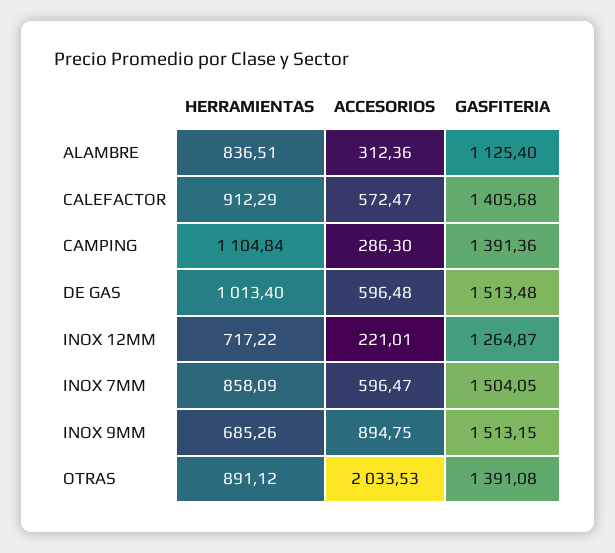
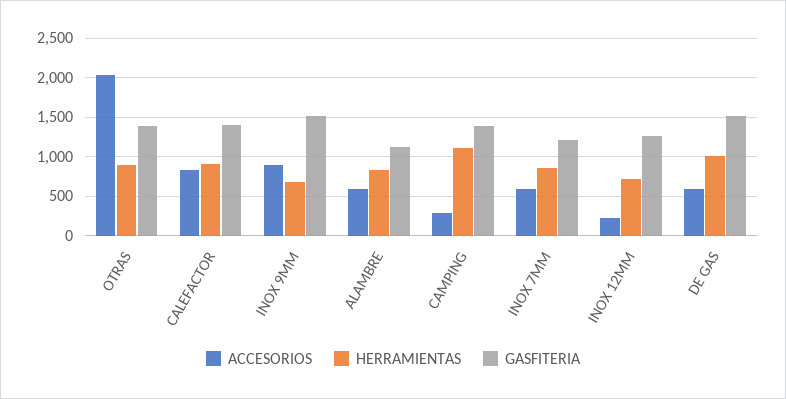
ACCESORIOS, ALAMBRE: 312.36 -> 600
ACCESORIOS, CALEFACTOR: 572.47 -> 800
GASFITERIA, INOX 7MM: 1504.05 -> 1200

